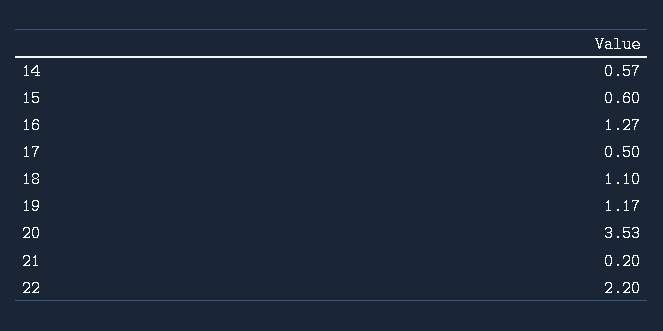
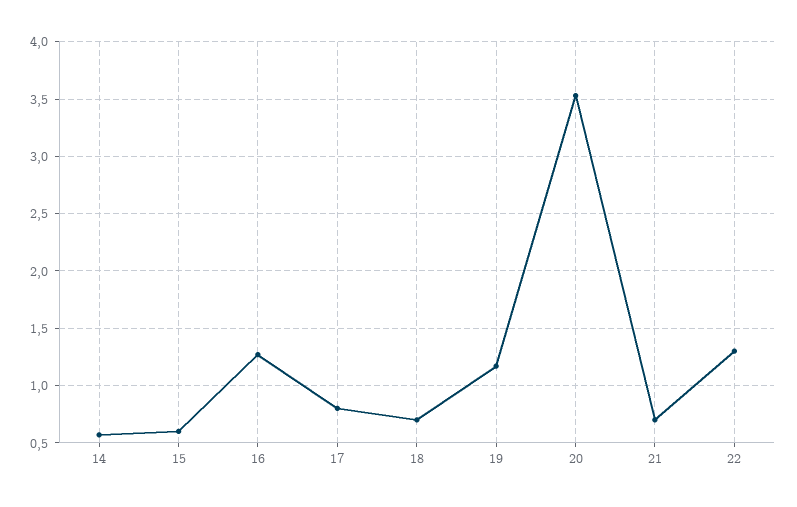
17: 0.5 -> 0.8
18: 1.1 -> 0.7
21: 0.2 -> 0.7
22: 2.2 -> 1.3

